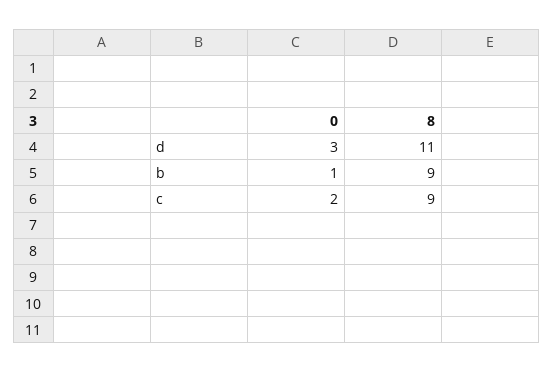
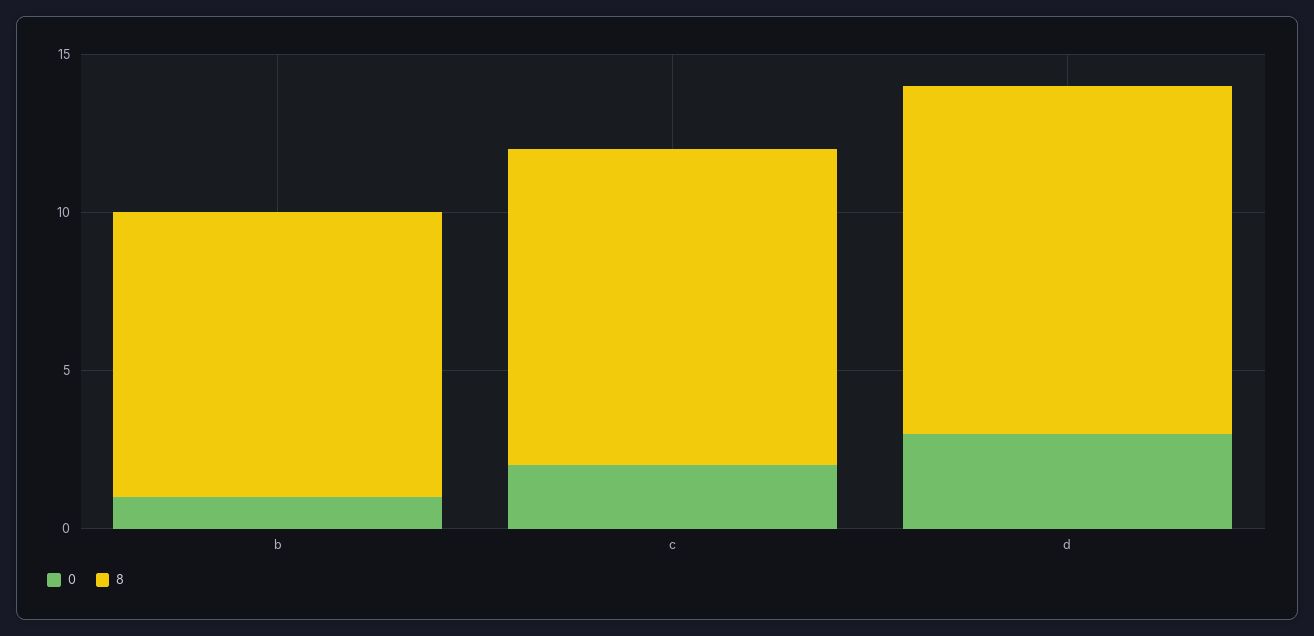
8, c: 9 -> 10

